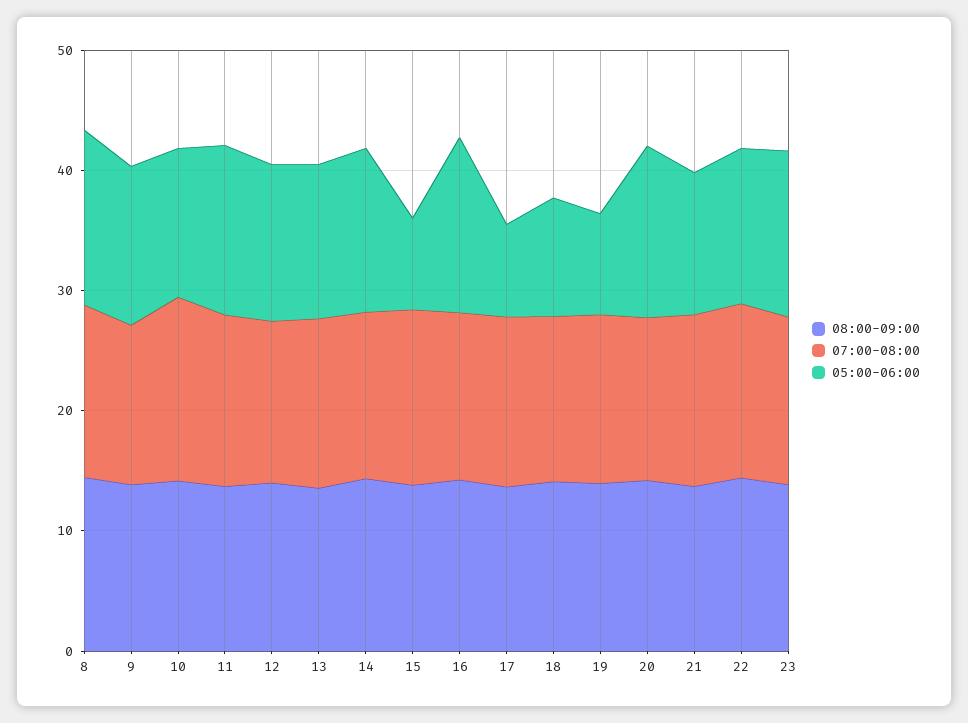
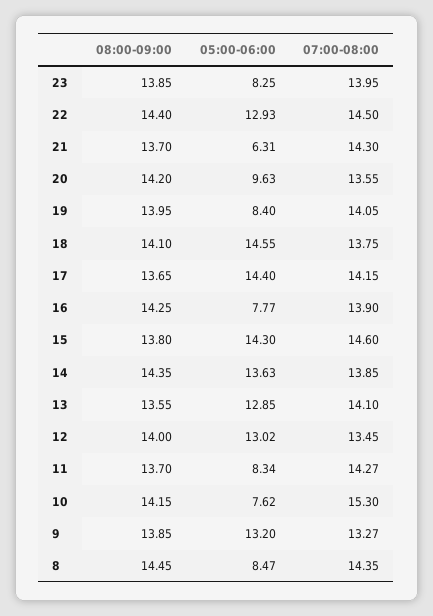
05:00-06:00, 8: 14 -> 8.47
05:00-06:00, 10: 12 -> 7.62
05:00-06:00, 11: 14 -> 8.34
05:00-06:00, 15: 8 -> 14.3
05:00-06:00, 16: 14 -> 7.77
05:00-06:00, 17: 8 -> 14.4
05:00-06:00, 18: 10 -> 14.55
05:00-06:00, 20: 14 -> 9.63
05:00-06:00, 21: 12 -> 6.31
05:00-06:00, 23: 14 -> 8.25

